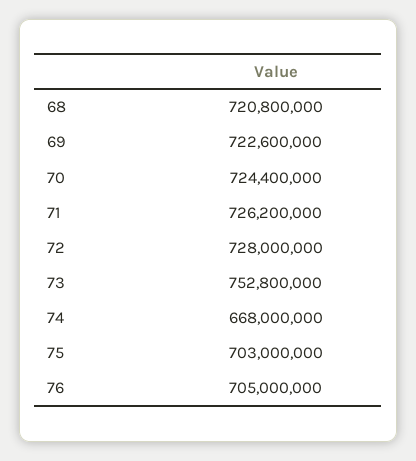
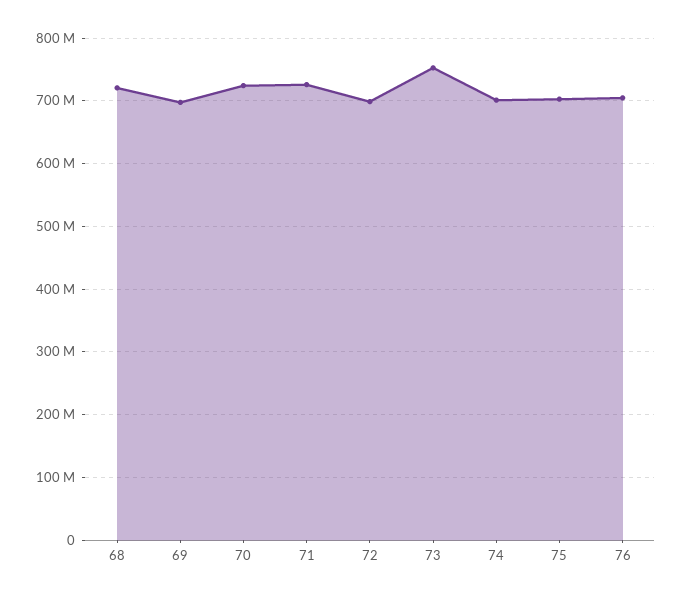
69: 722600000 -> 700000000
72: 728000000 -> 700000000
74: 668000000 -> 700000000

